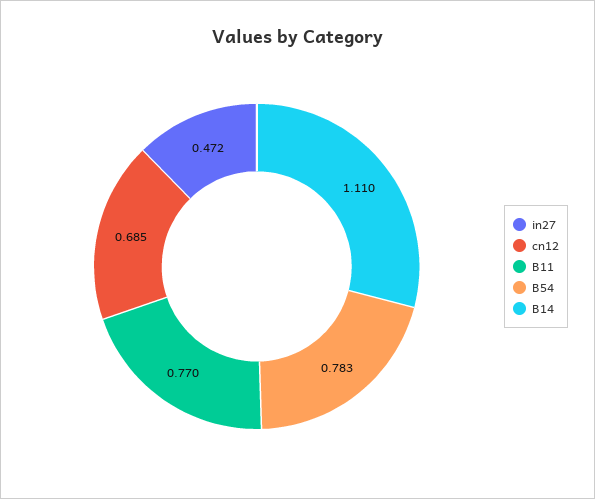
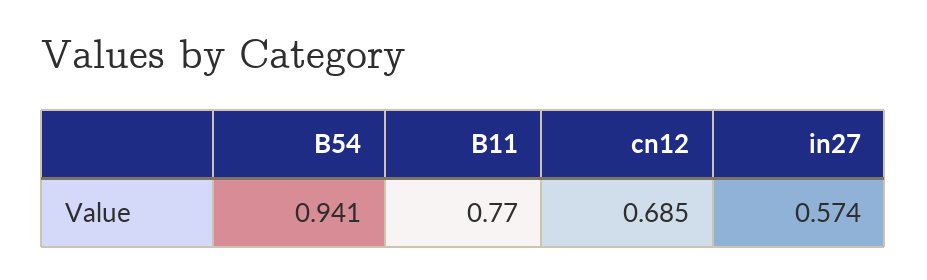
in27: 0.472 -> 0.574
B54: 0.783 -> 0.941
B14: 1.11 -> none

